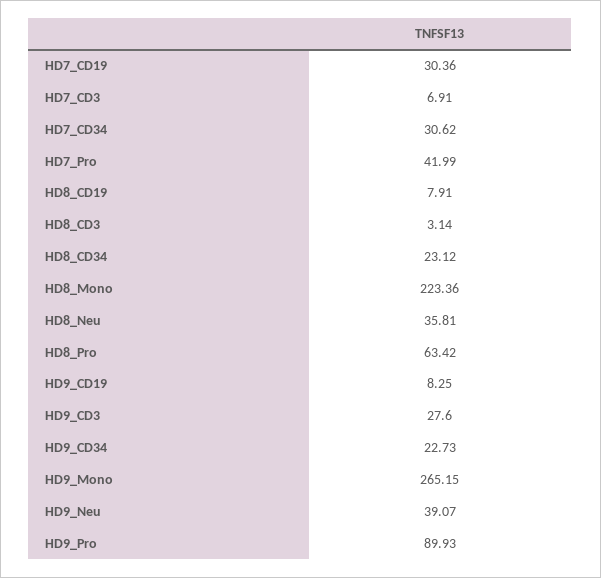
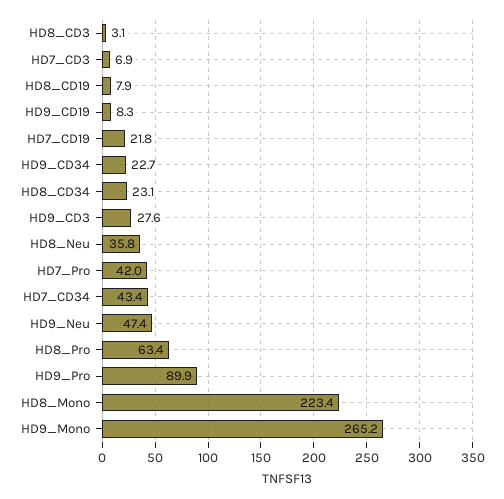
HD7_CD19: 30.36 -> 21.8
HD7_CD34: 30.62 -> 43.4
HD9_Neu: 39.07 -> 47.4

